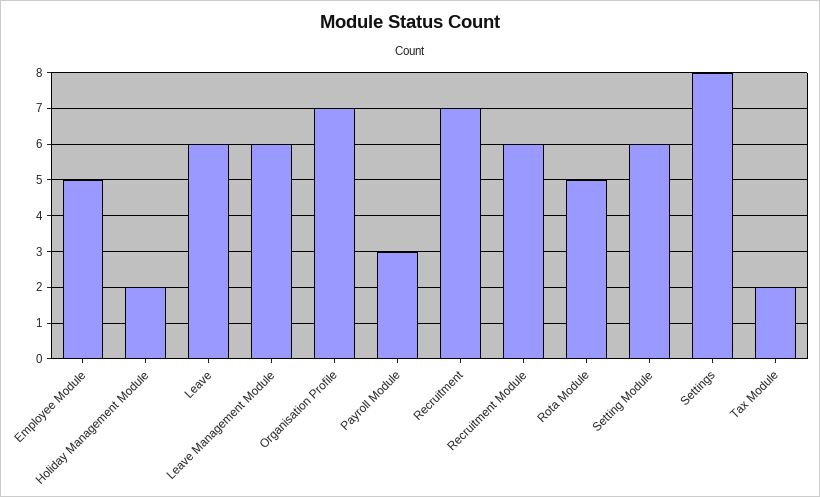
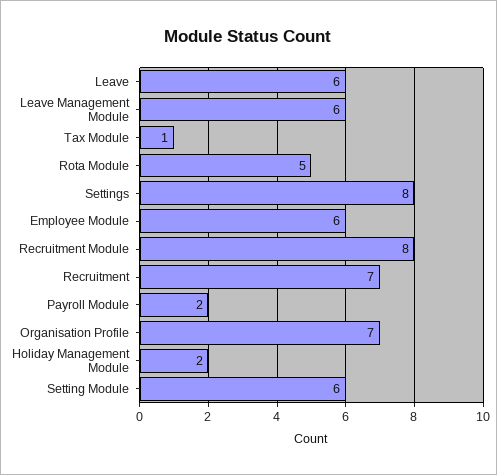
Employee Module: 5 -> 6
Payroll Module: 3 -> 2
Recruitment Module: 6 -> 8
Tax Module: 2 -> 1

